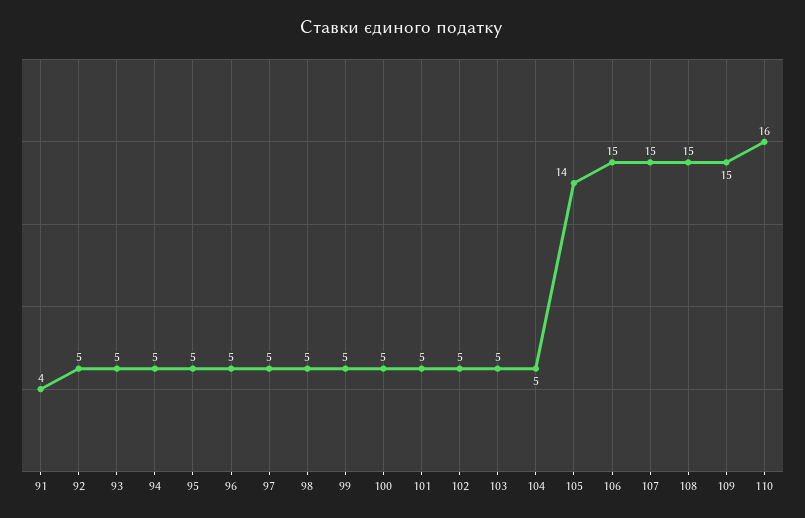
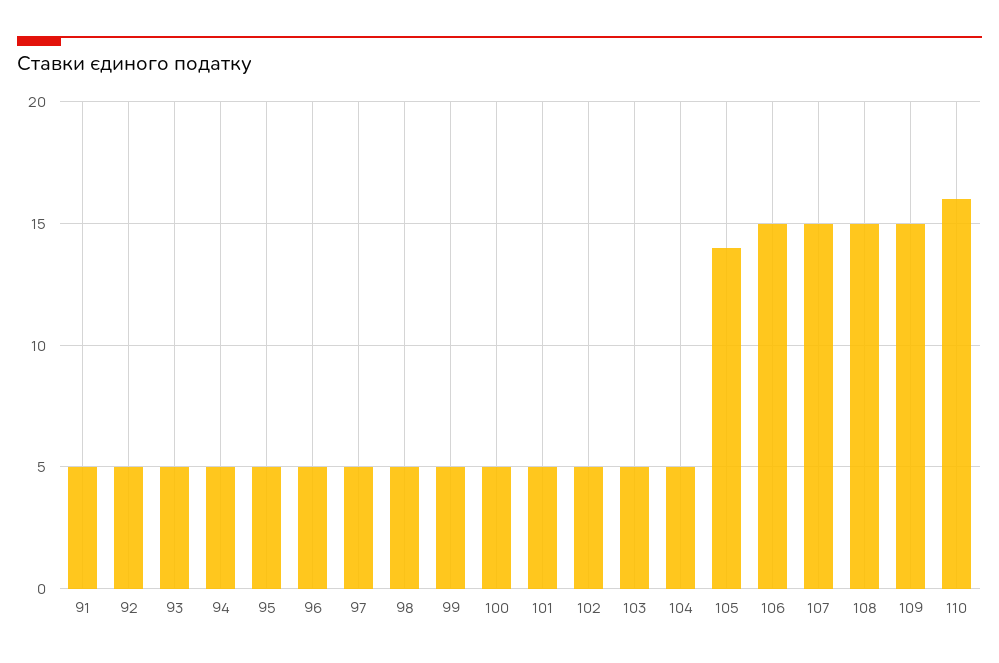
91: 4 -> 5

